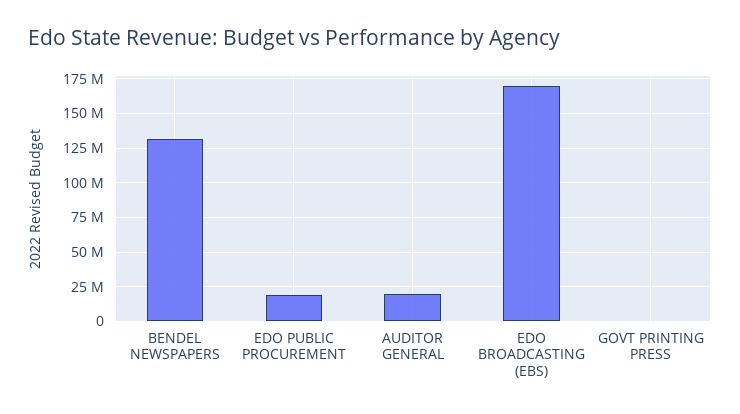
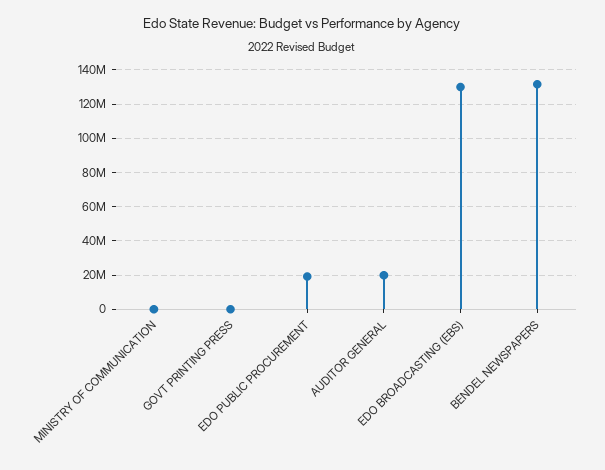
EDO BROADCASTING (EBS): 170000000 -> 130000000
MINISTRY OF COMMUNICATION: none -> 0

